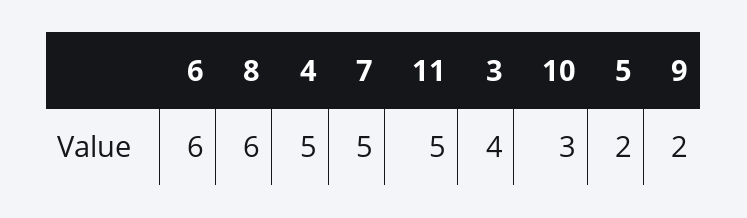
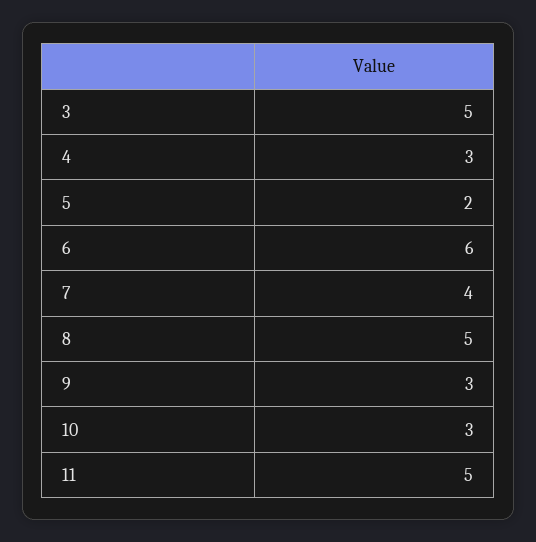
8: 6 -> 5
4: 5 -> 3
7: 5 -> 4
3: 4 -> 5
9: 2 -> 3

